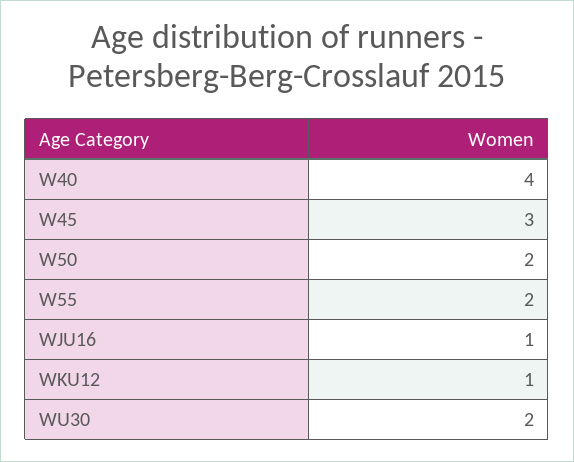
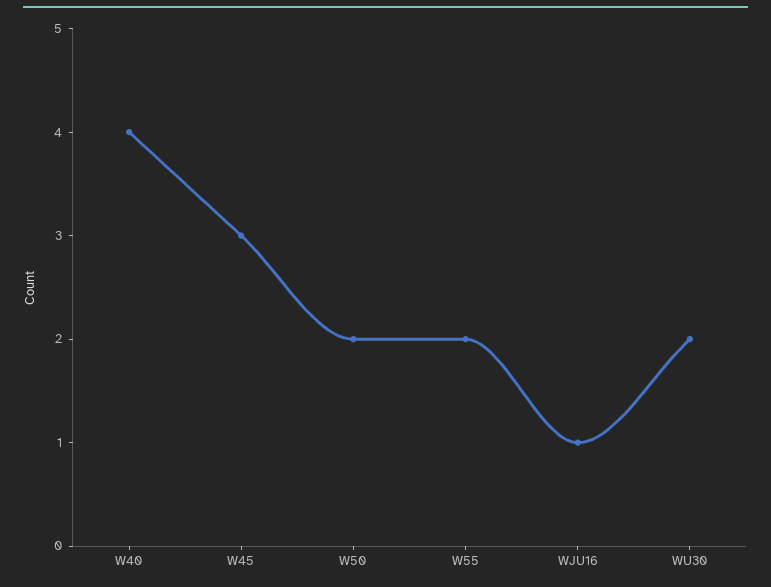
WKU12: 1 -> none

